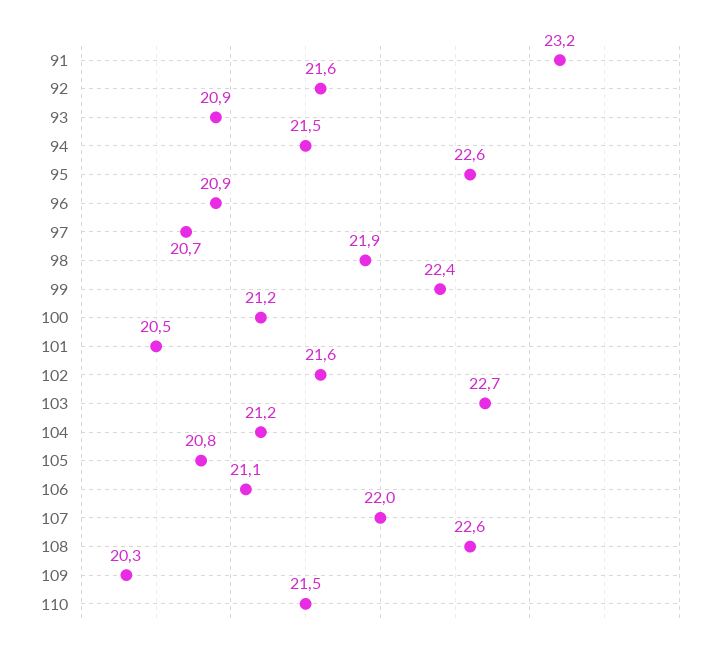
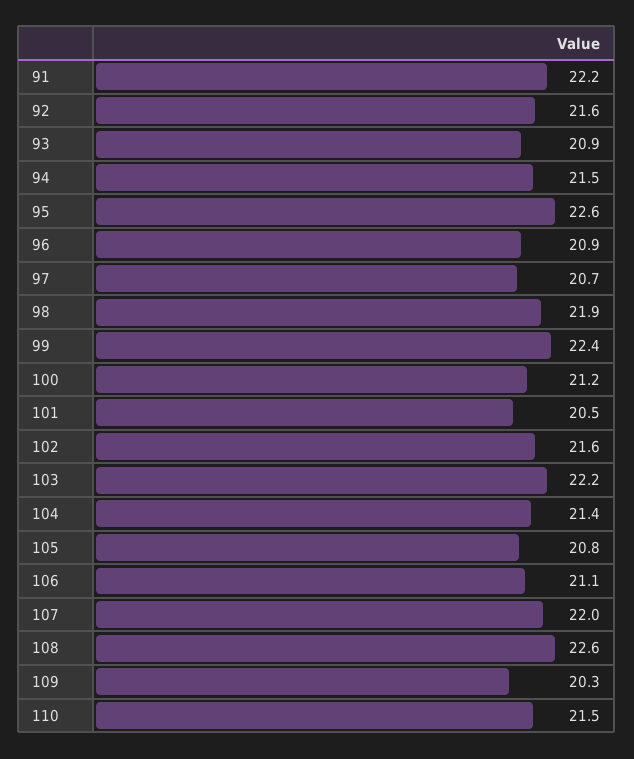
91: 23.2 -> 22.2
103: 22.7 -> 22.2
104: 21.2 -> 21.4

